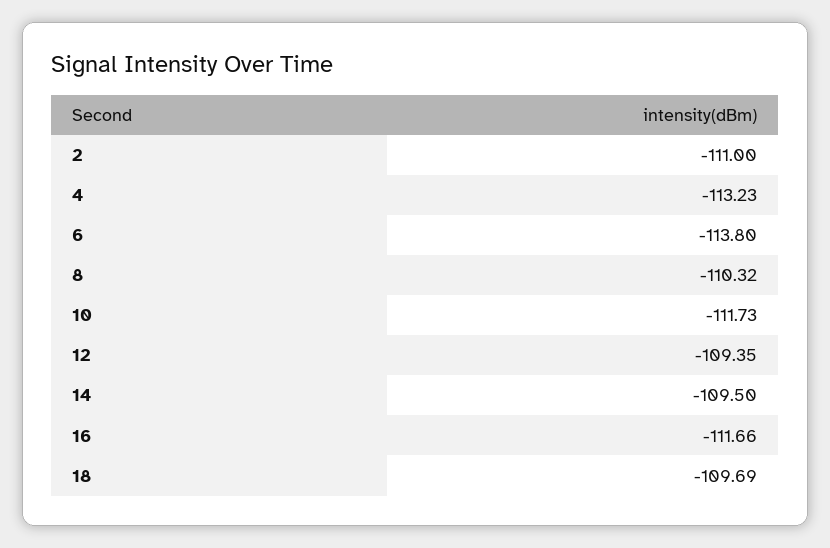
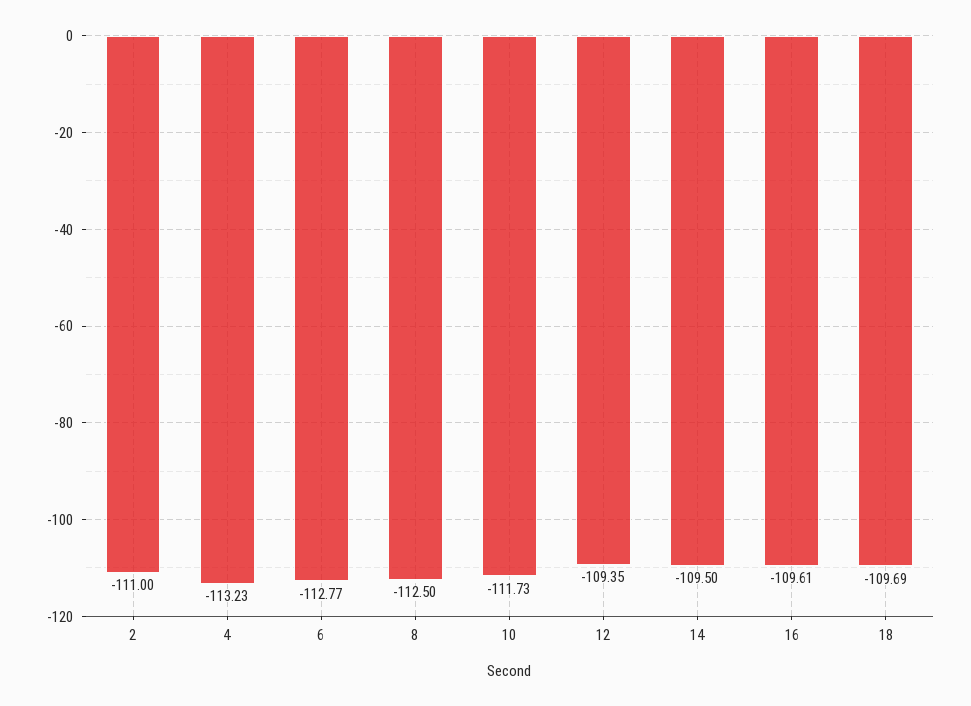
6: -113.8 -> -112.77
8: -110.32 -> -112.5
16: -111.66 -> -109.61

